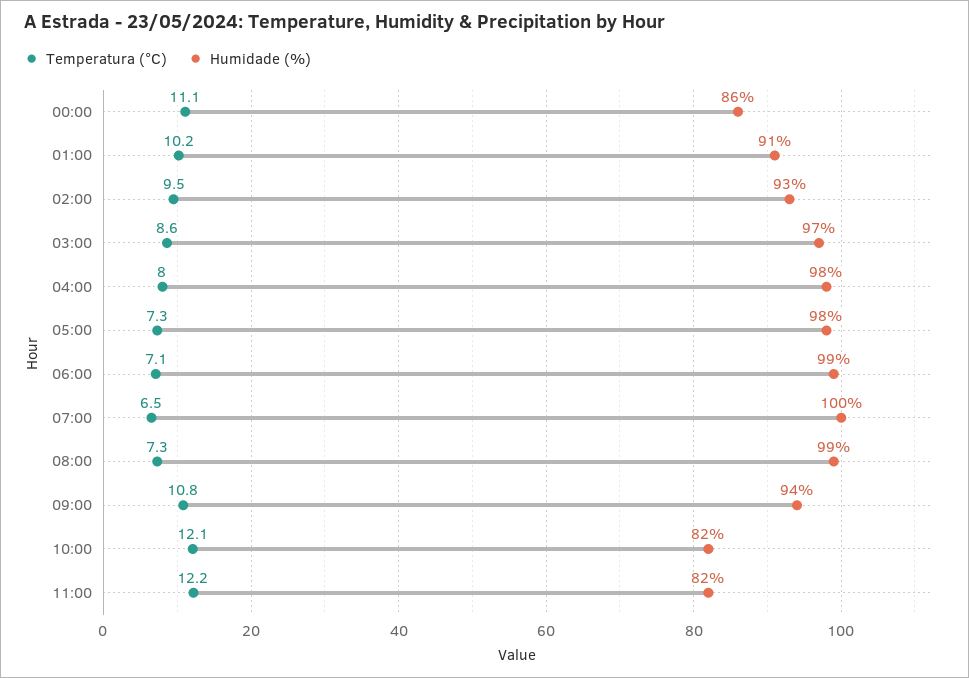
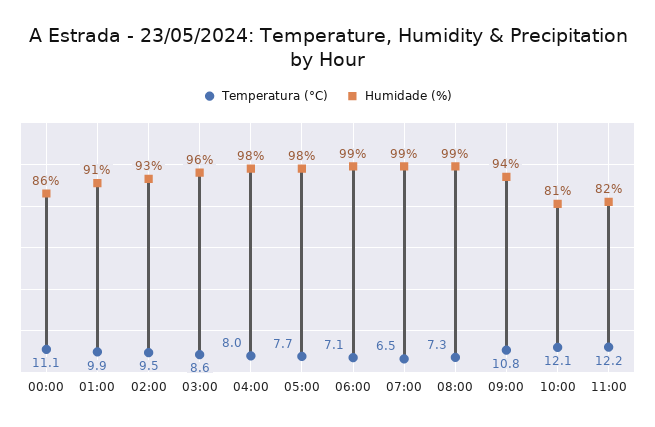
Temperatura (°C), 01:00: 10.2 -> 9.9
Humidade (%), 03:00: 97 -> 96
Temperatura (°C), 05:00: 7.3 -> 7.7
Humidade (%), 07:00: 100 -> 99
Humidade (%), 10:00: 82 -> 81

